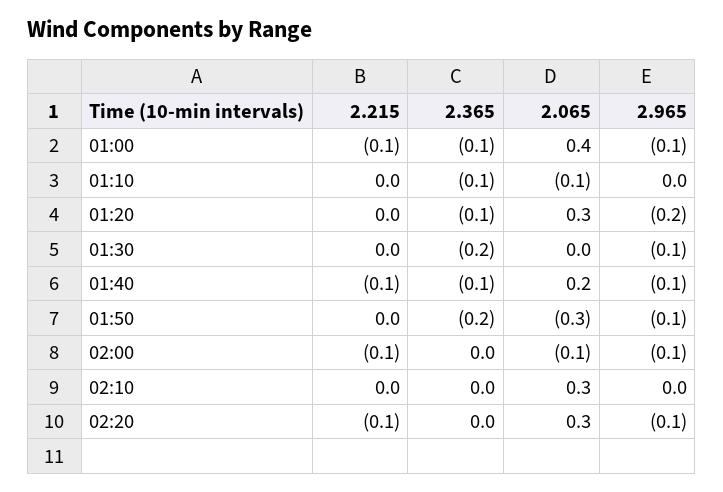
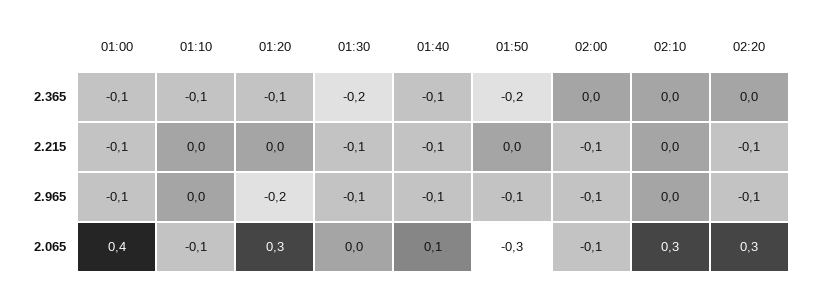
2.215, 01:30: 0 -> -0.1
2.065, 01:40: 0.2 -> 0.1

